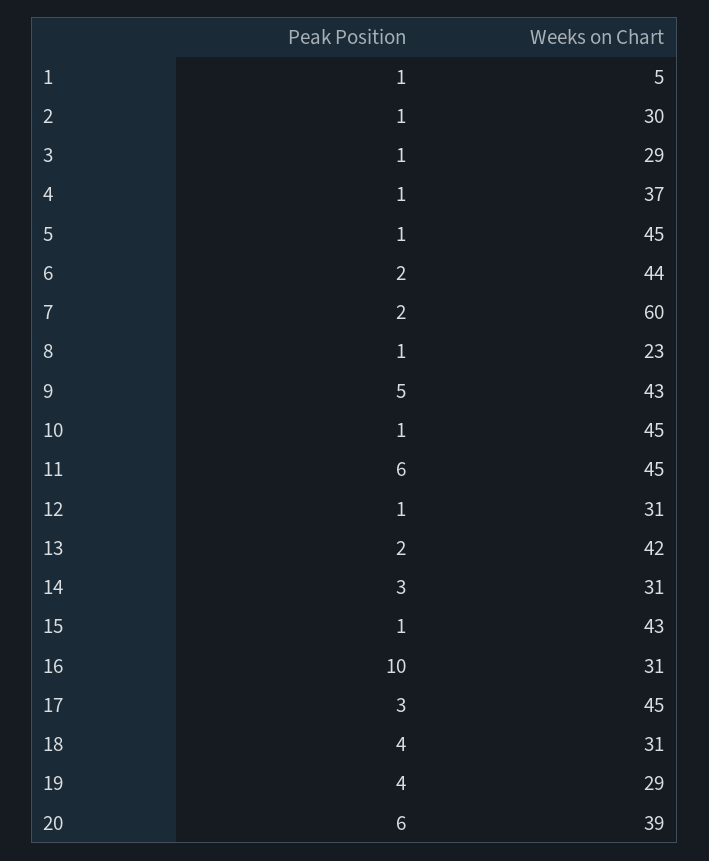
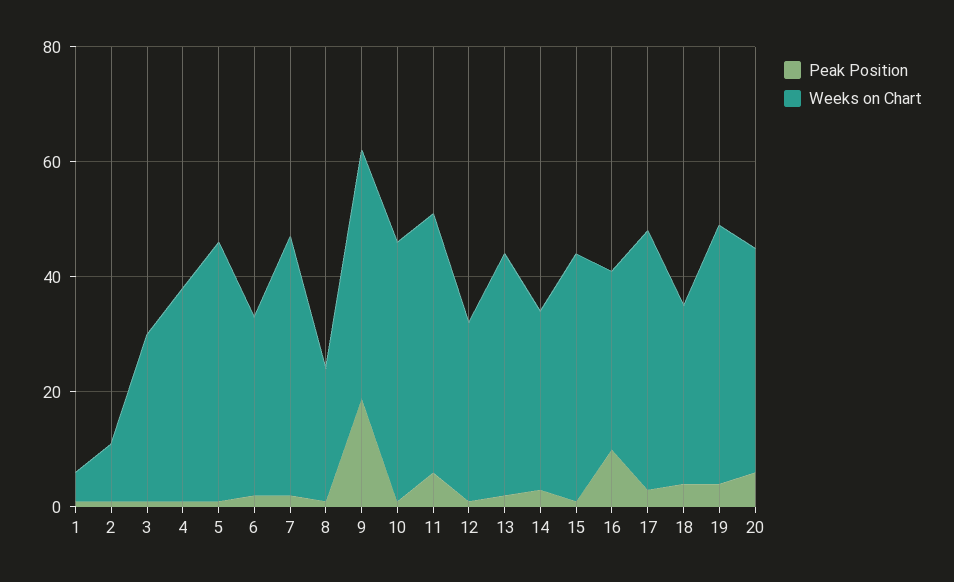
Weeks on Chart, 2: 30 -> 10
Weeks on Chart, 6: 44 -> 30
Weeks on Chart, 7: 60 -> 45
Peak Position, 9: 5 -> 20
Weeks on Chart, 19: 29 -> 45

